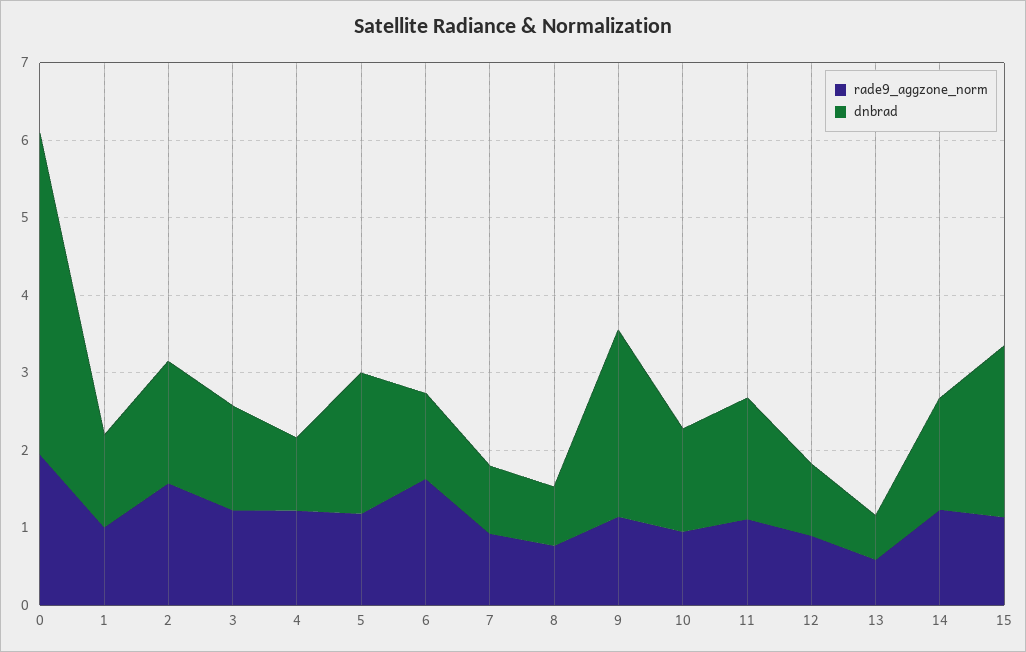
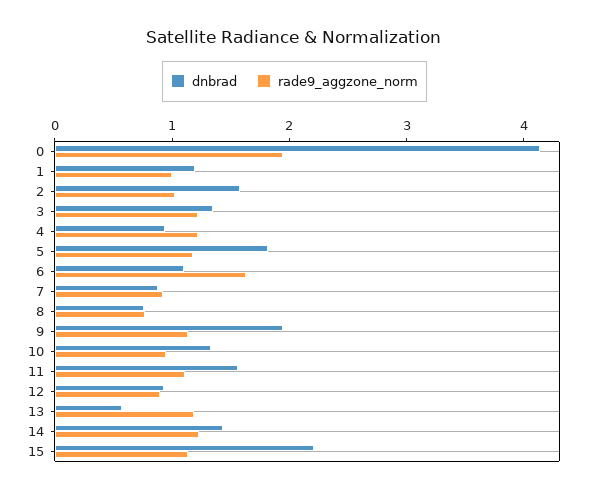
rade9_aggzone_norm, 2: 1.6 -> 1
dnbrad, 9: 2.4 -> 2
rade9_aggzone_norm, 13: 0.6 -> 1.2

